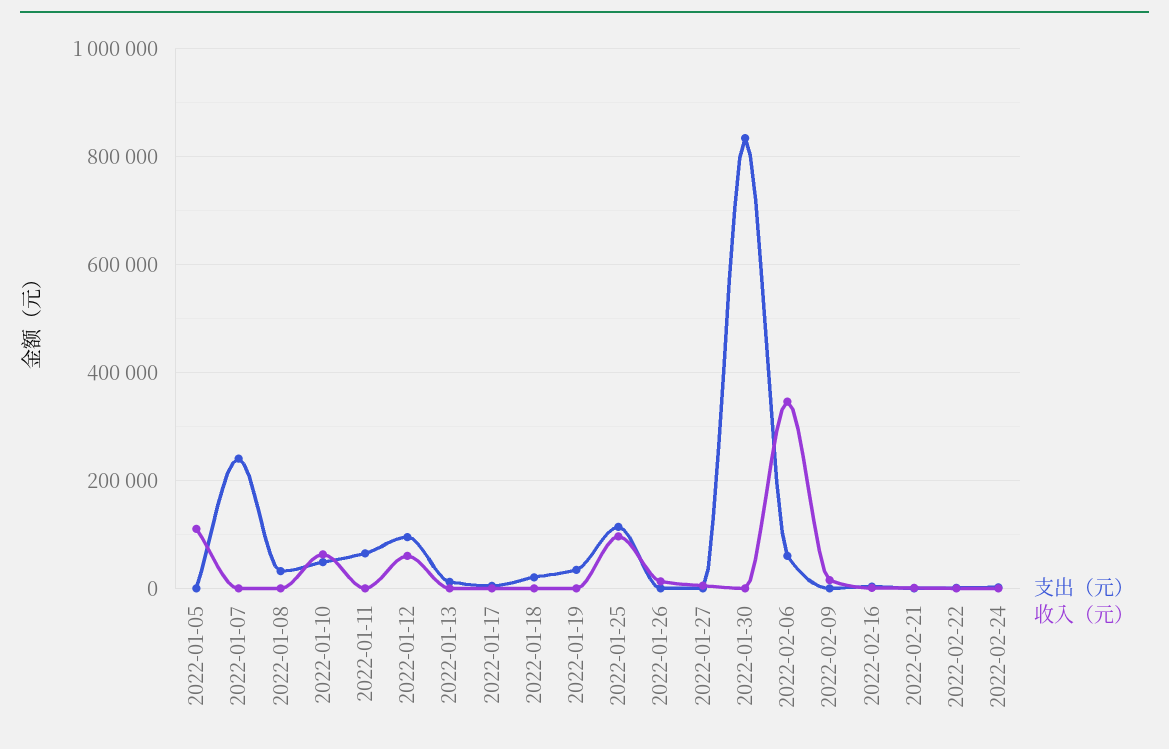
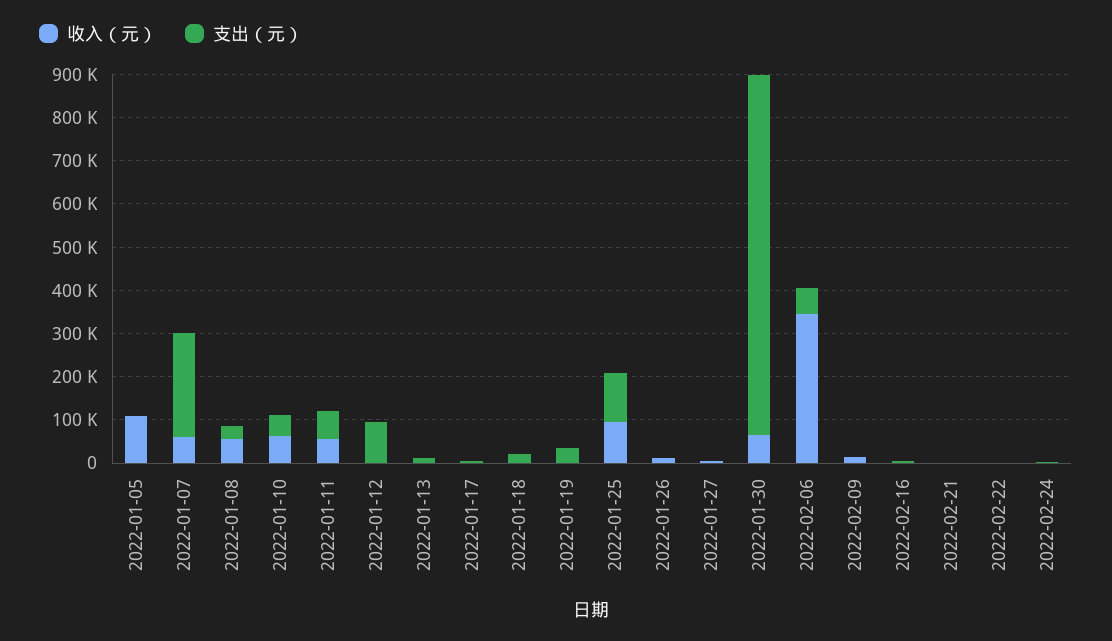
收入（元）, 2022-01-07: 0 -> 60000
收入（元）, 2022-01-08: 0 -> 60000
收入（元）, 2022-01-11: 0 -> 60000
收入（元）, 2022-01-12: 60000 -> 0
收入（元）, 2022-01-30: 0 -> 60000

